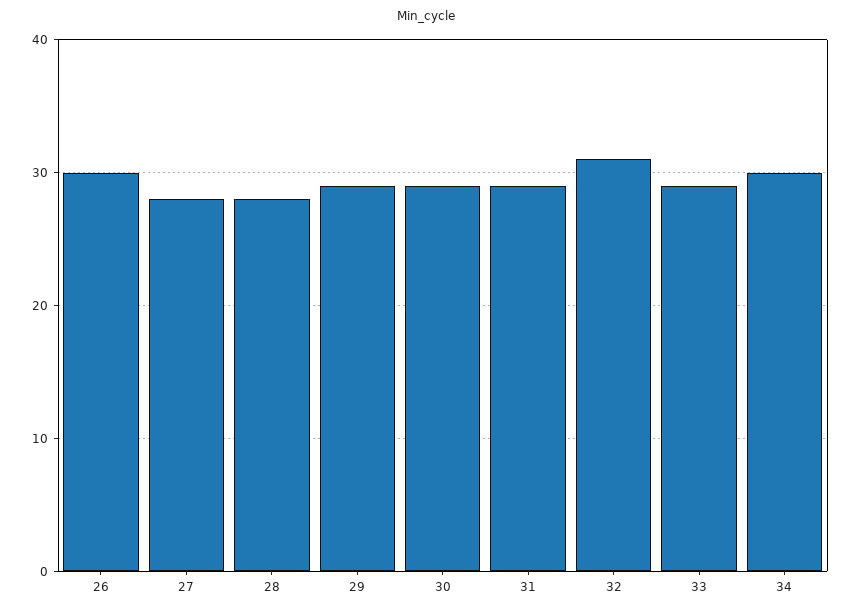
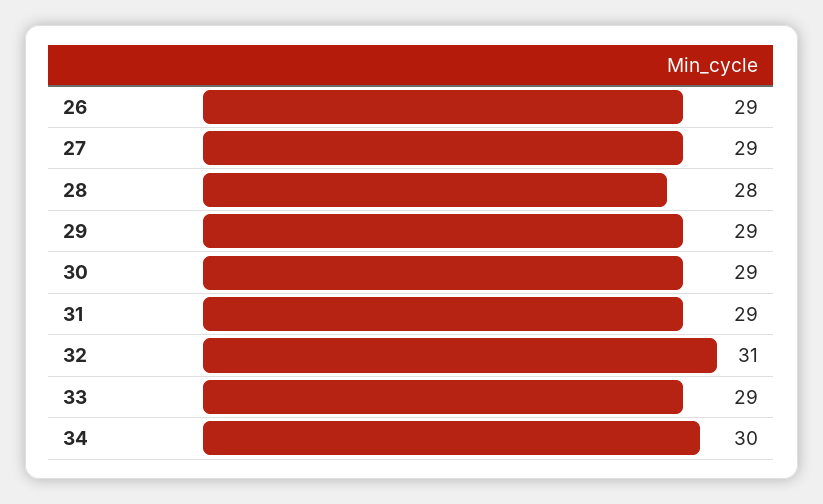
26: 30 -> 29
27: 28 -> 29

